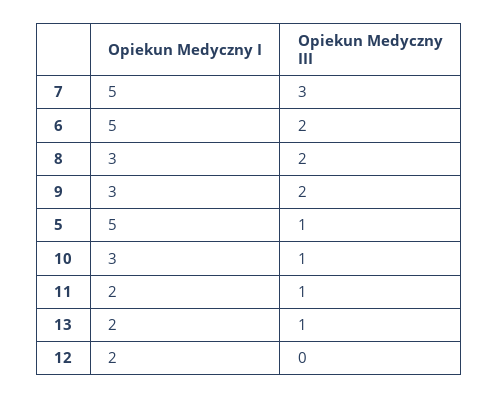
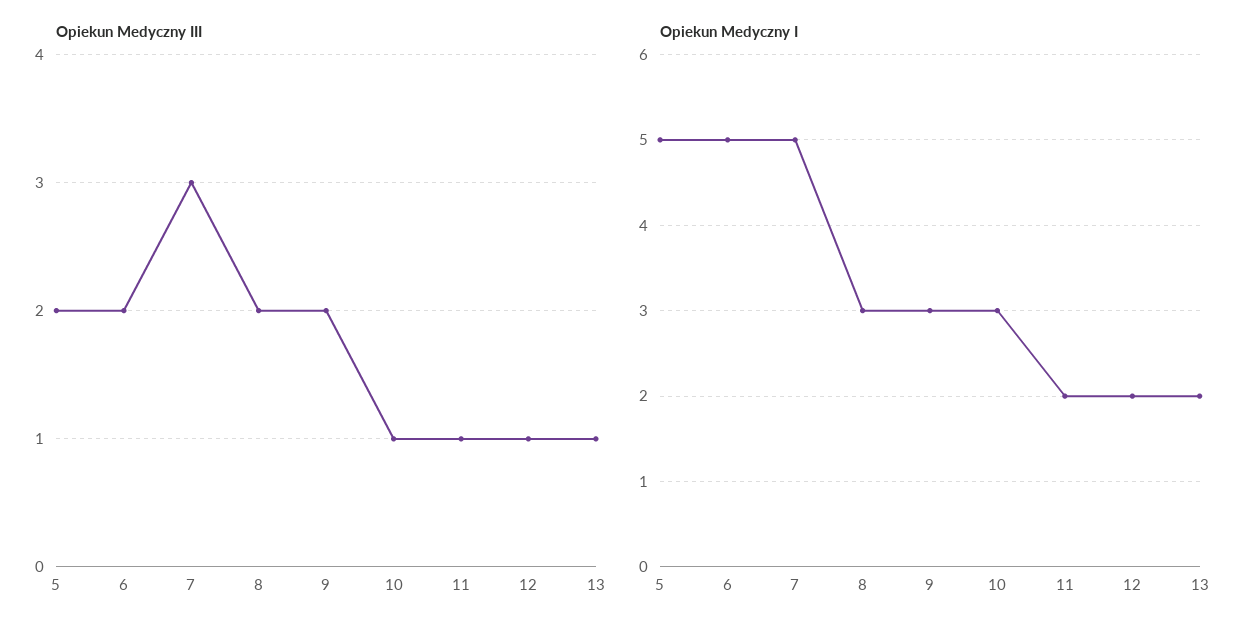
Opiekun Medyczny III, 5: 1 -> 2
Opiekun Medyczny III, 12: 0 -> 1

